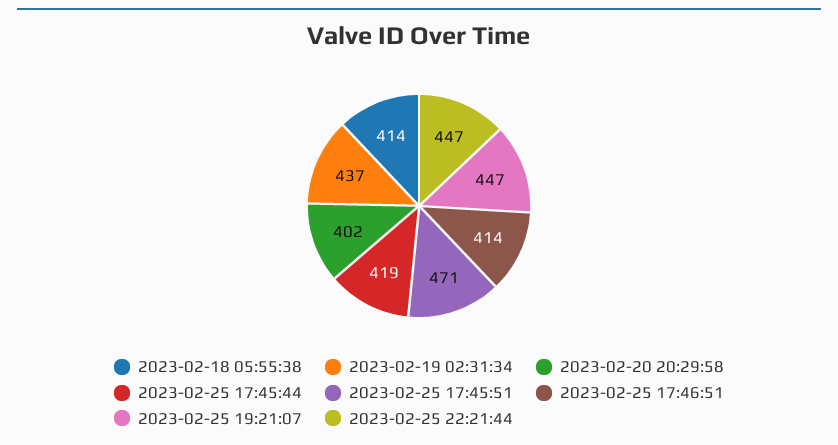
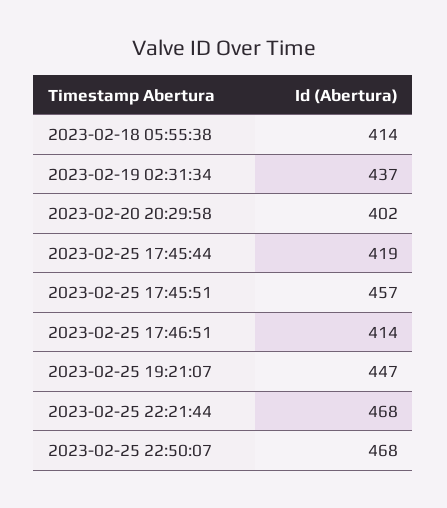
2023-02-25 17:45:51: 471 -> 457
2023-02-25 22:21:44: 447 -> 468
2023-02-25 22:50:07: none -> 468

